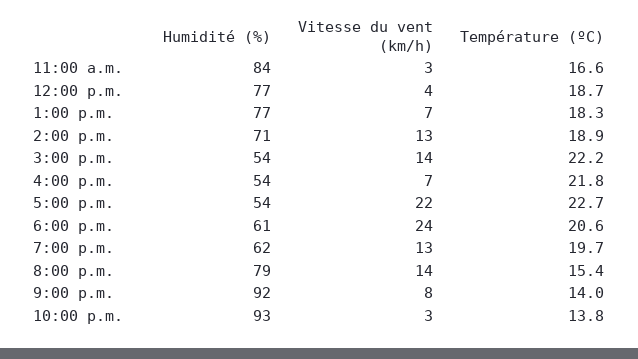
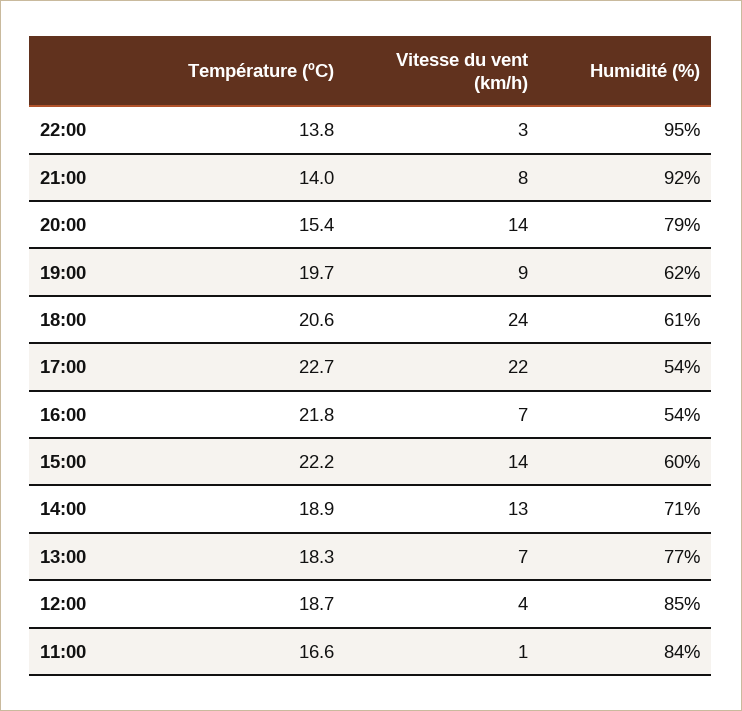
Vitesse du vent (km/h), 11:00 a.m.: 3 -> 1
Humidité (%), 12:00 p.m.: 77 -> 85
Humidité (%), 3:00 p.m.: 54 -> 60
Vitesse du vent (km/h), 7:00 p.m.: 13 -> 9
Humidité (%), 10:00 p.m.: 93 -> 95

